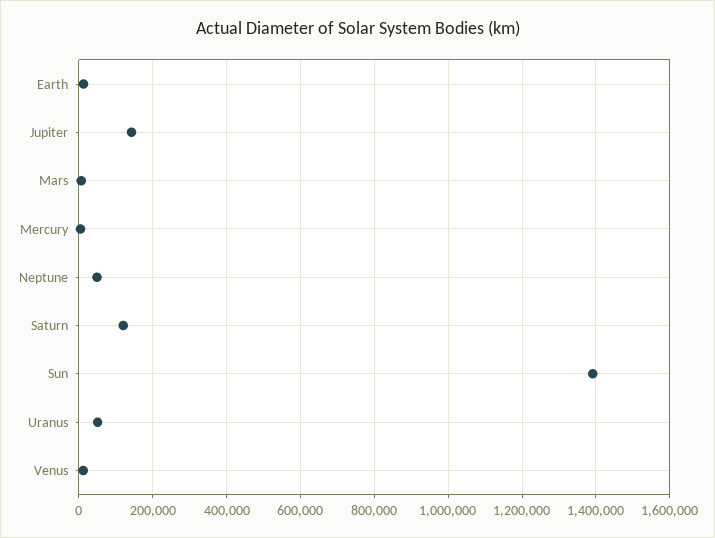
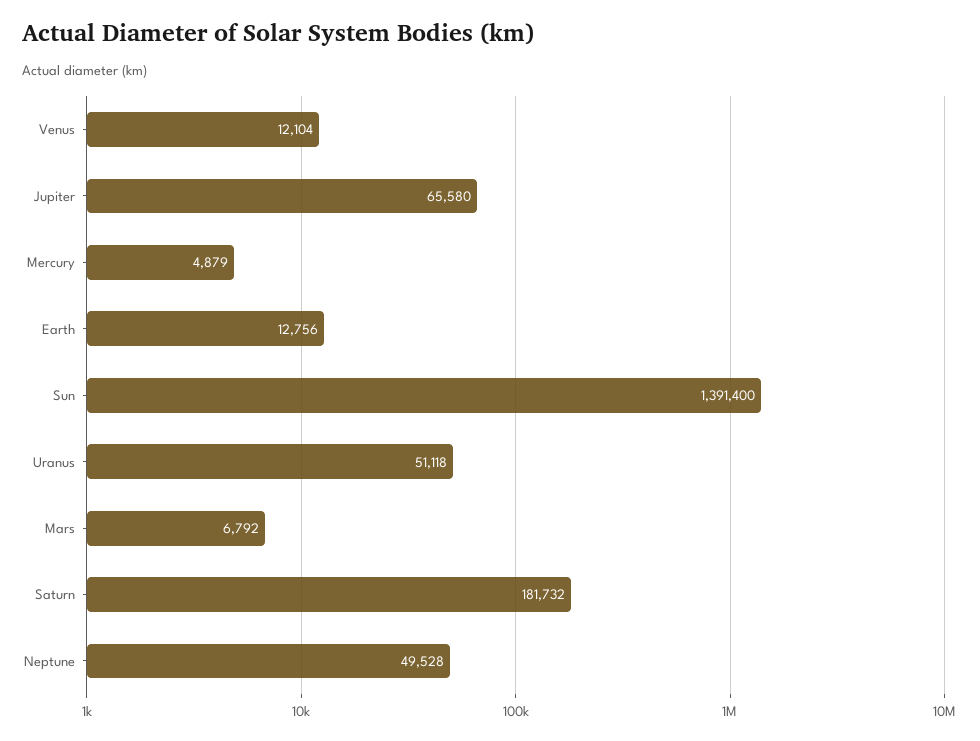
Jupiter: 140000 -> 65580
Saturn: 120000 -> 181732

